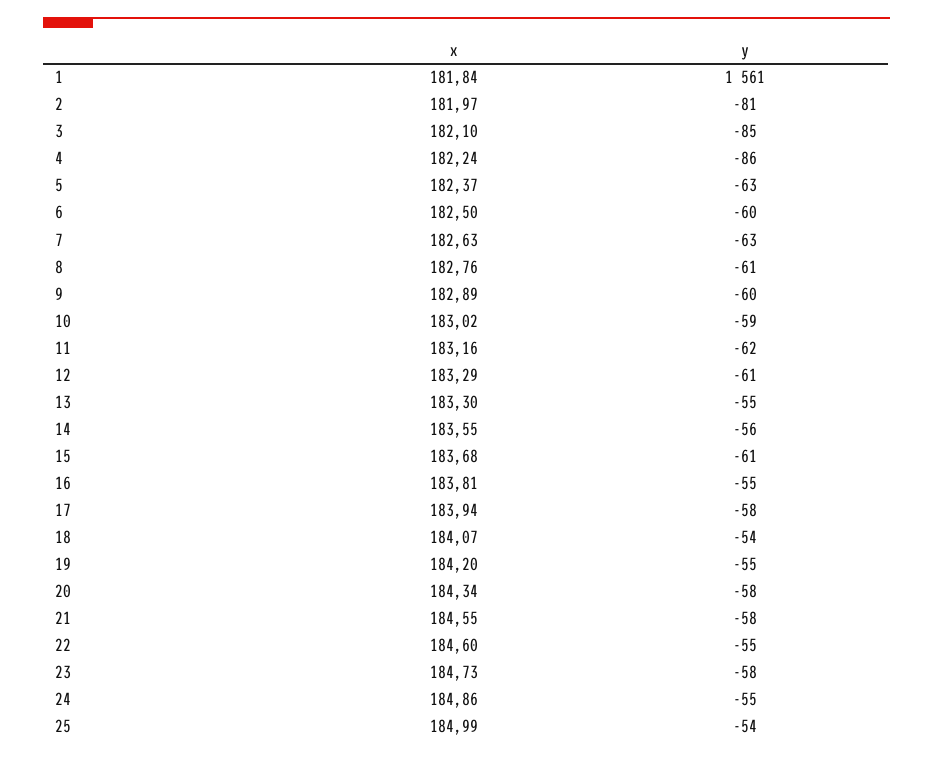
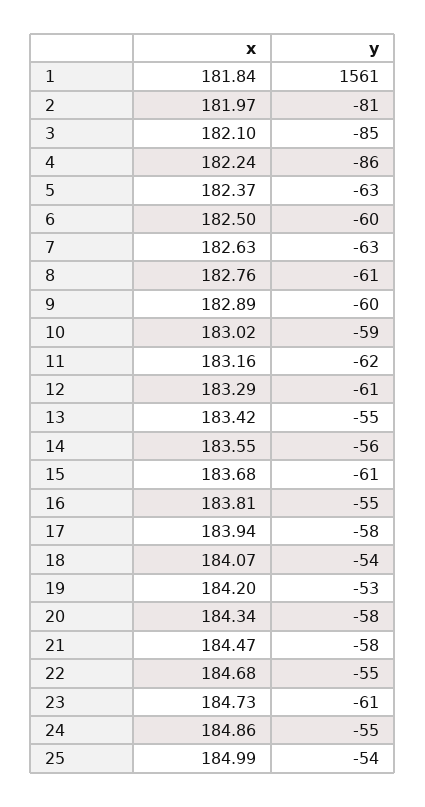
x, 13: 183.3 -> 183.42
y, 19: -55 -> -53
x, 21: 184.55 -> 184.47
x, 22: 184.6 -> 184.68
y, 23: -58 -> -61

